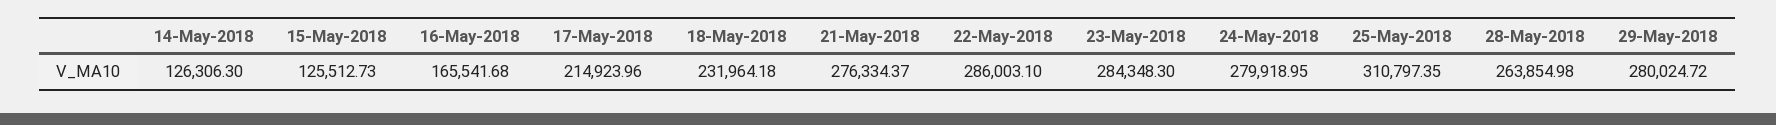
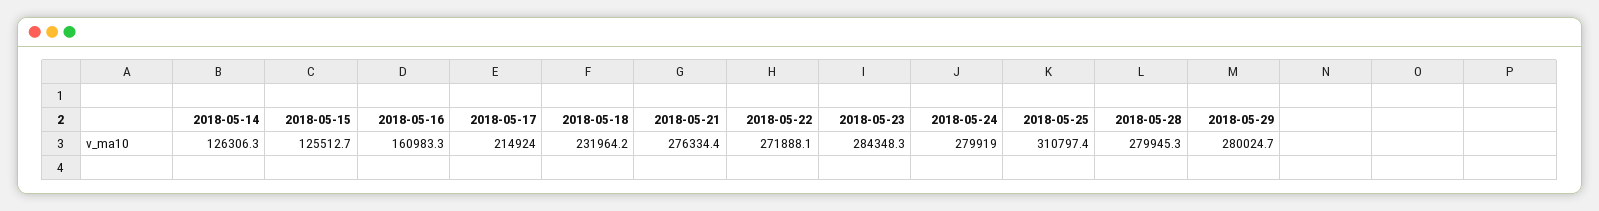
16-May-2018: 165541.68 -> 160983.3
22-May-2018: 286003.1 -> 271888.1
28-May-2018: 263854.98 -> 279945.3

